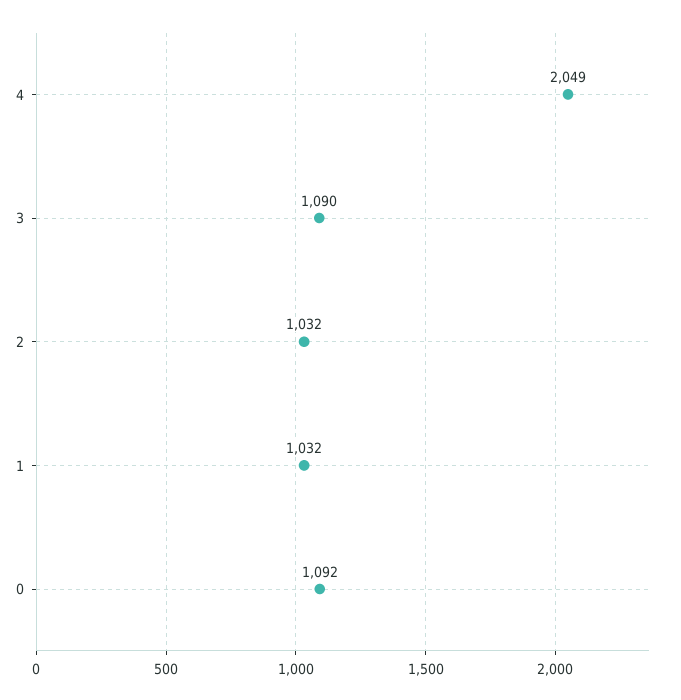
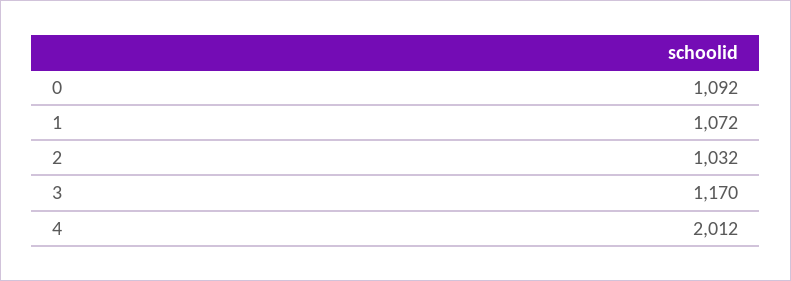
4: 2049 -> 2012
3: 1090 -> 1170
1: 1032 -> 1072

